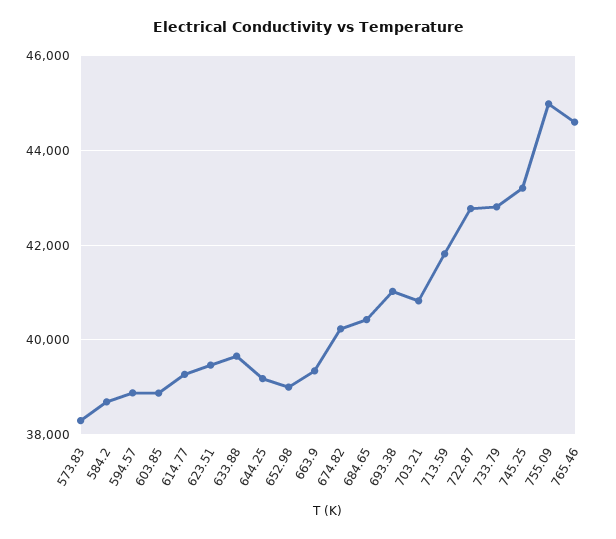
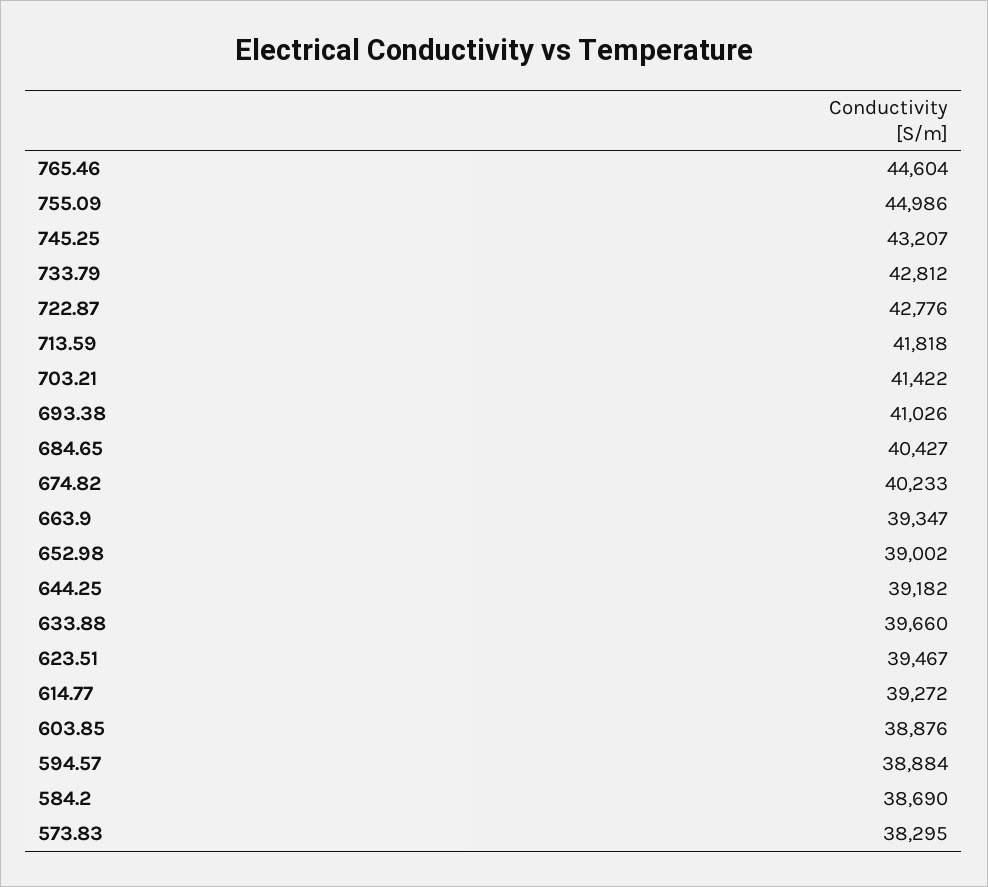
703.21: 40800 -> 41422

